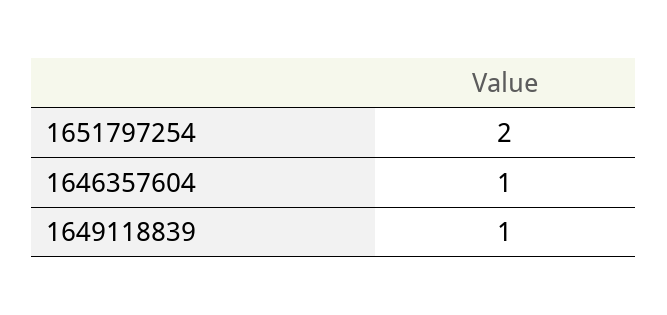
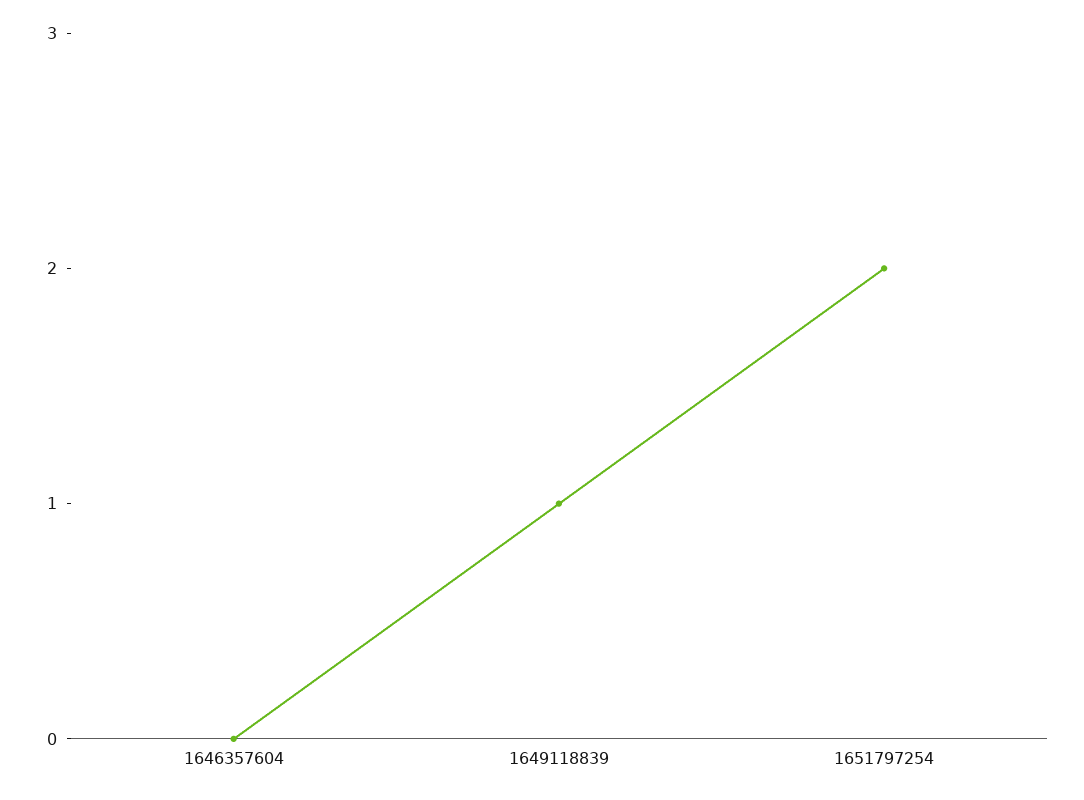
1646357604: 1 -> 0

